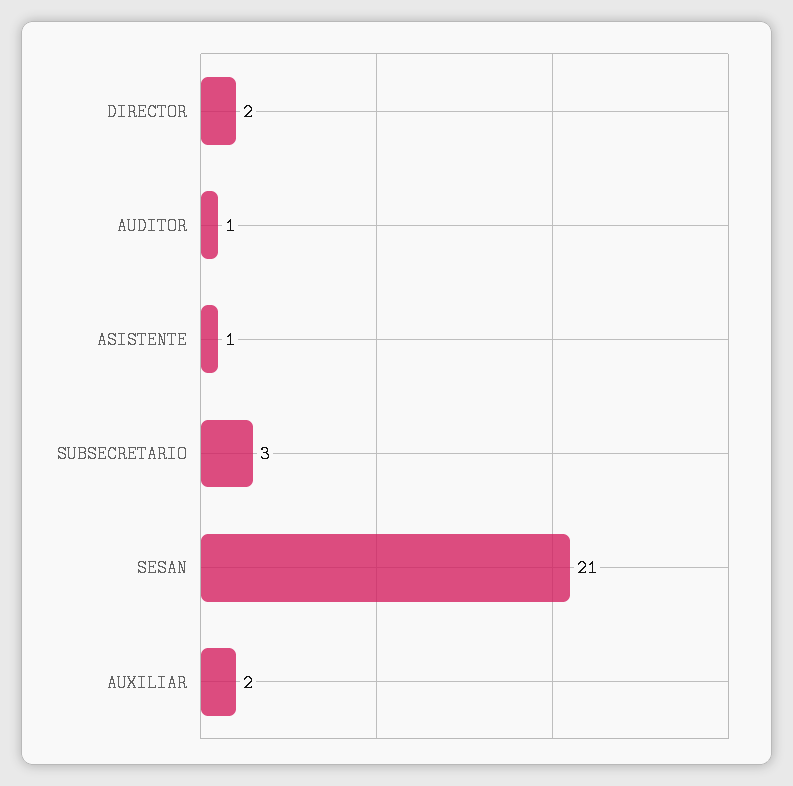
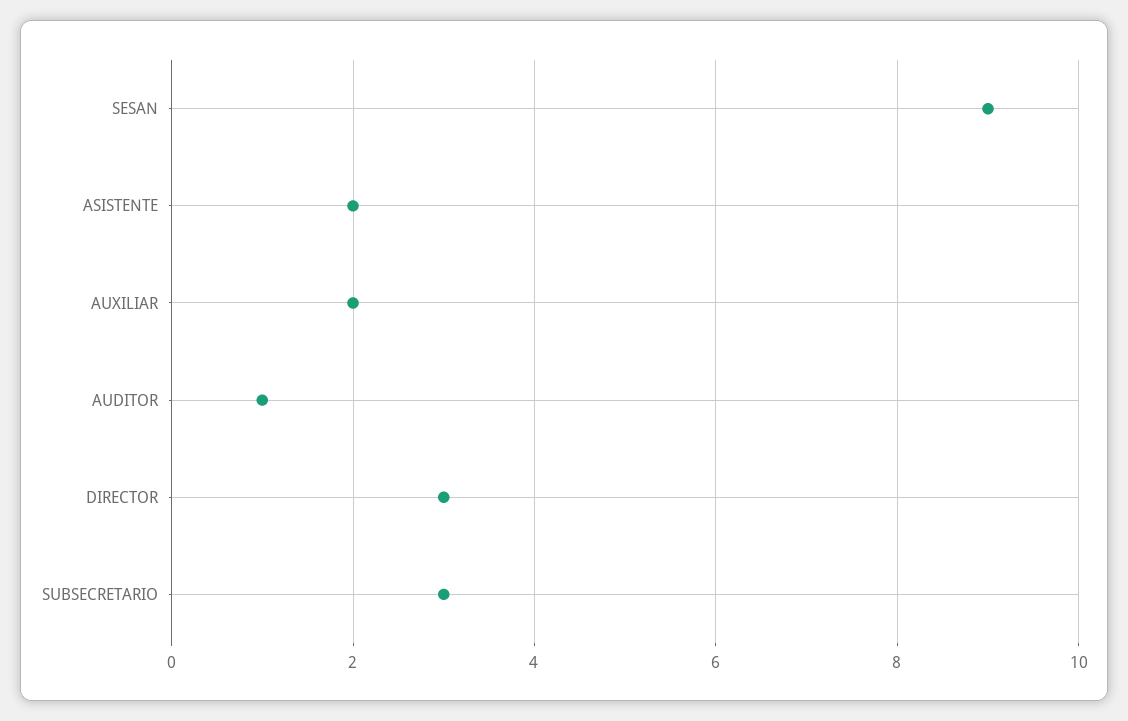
DIRECTOR: 2 -> 3
ASISTENTE: 1 -> 2
SESAN: 21 -> 9

